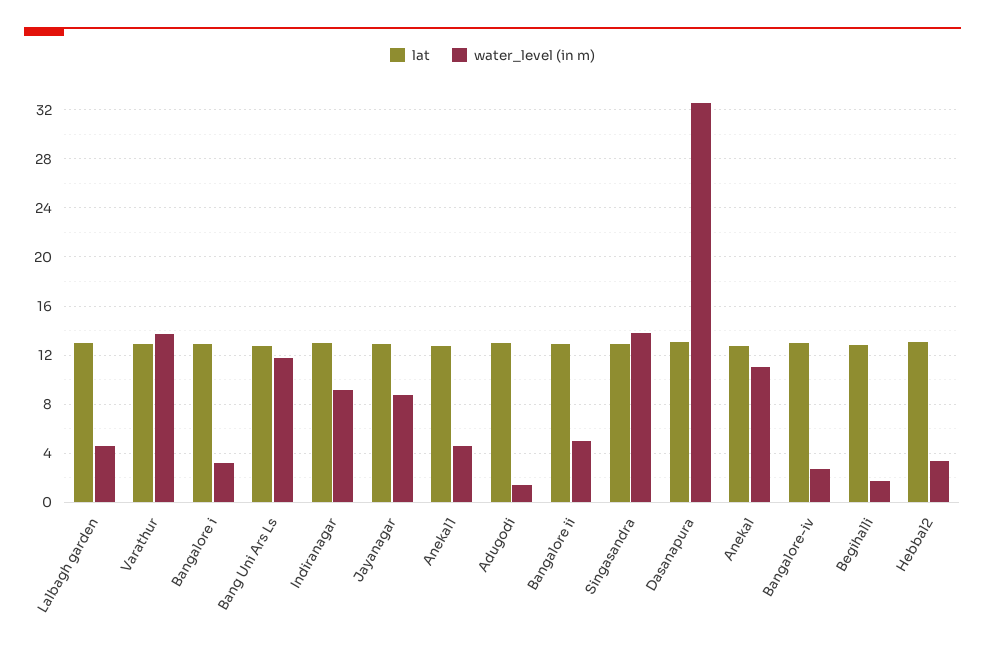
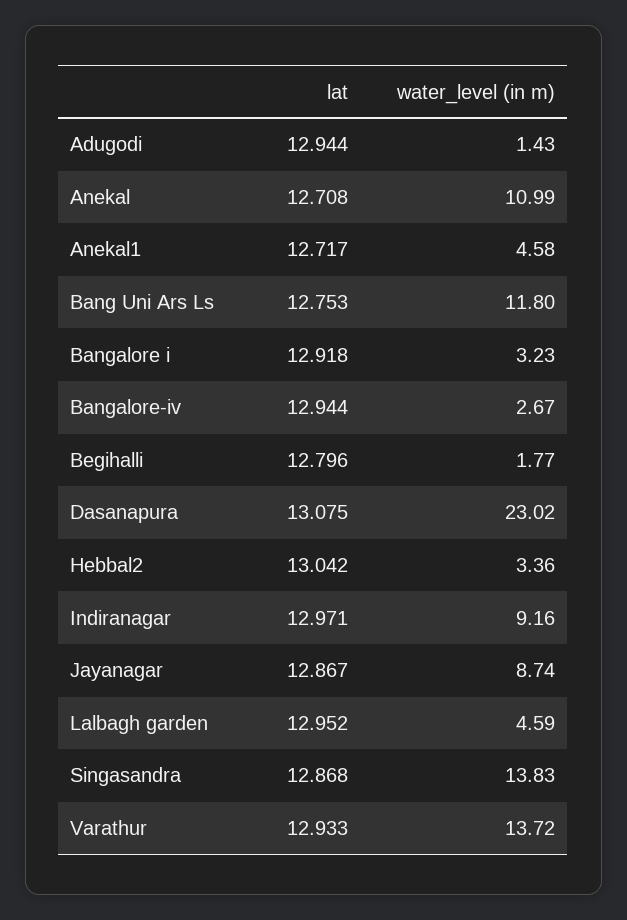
lat, Bangalore ii: 13 -> none
water_level (in m), Bangalore ii: 5 -> none
water_level (in m), Dasanapura: 32.5 -> 23.02

